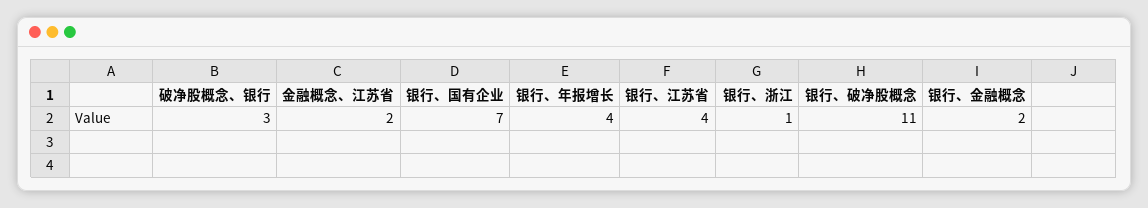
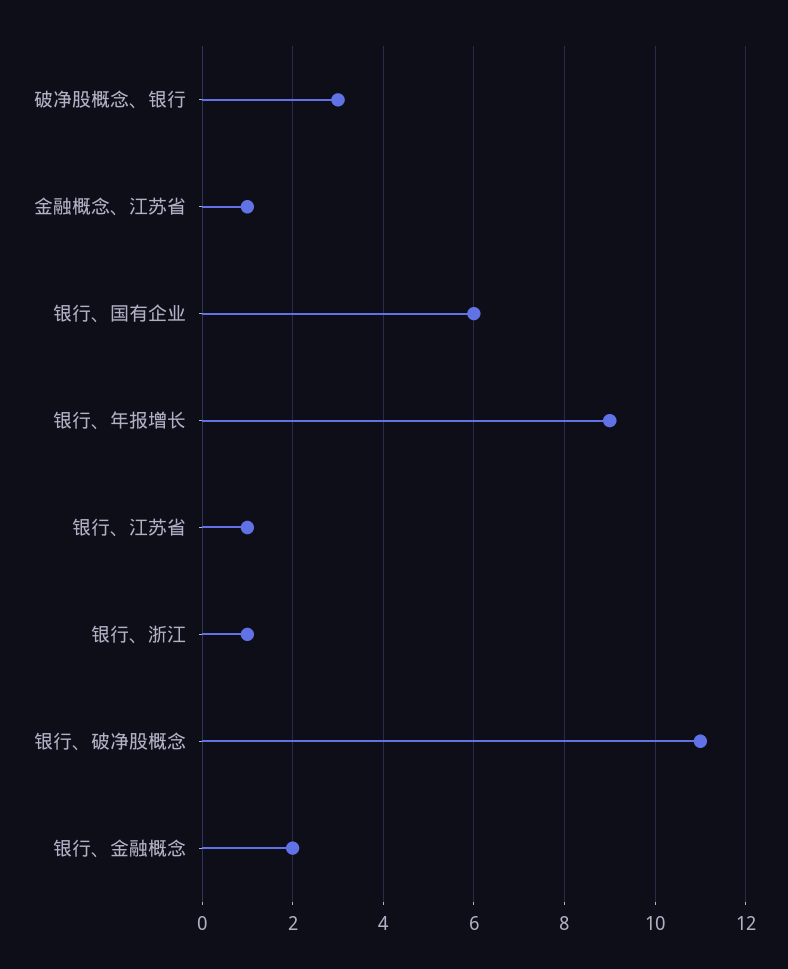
金融概念、江苏省: 2 -> 1
银行、国有企业: 7 -> 6
银行、年报增长: 4 -> 9
银行、江苏省: 4 -> 1

